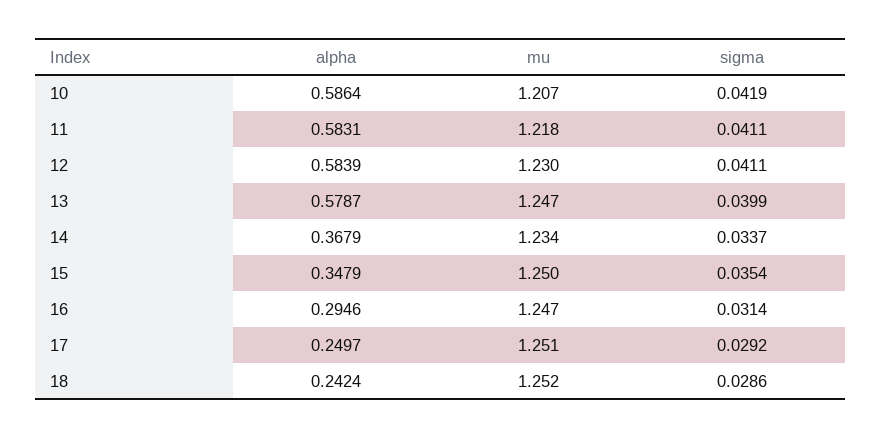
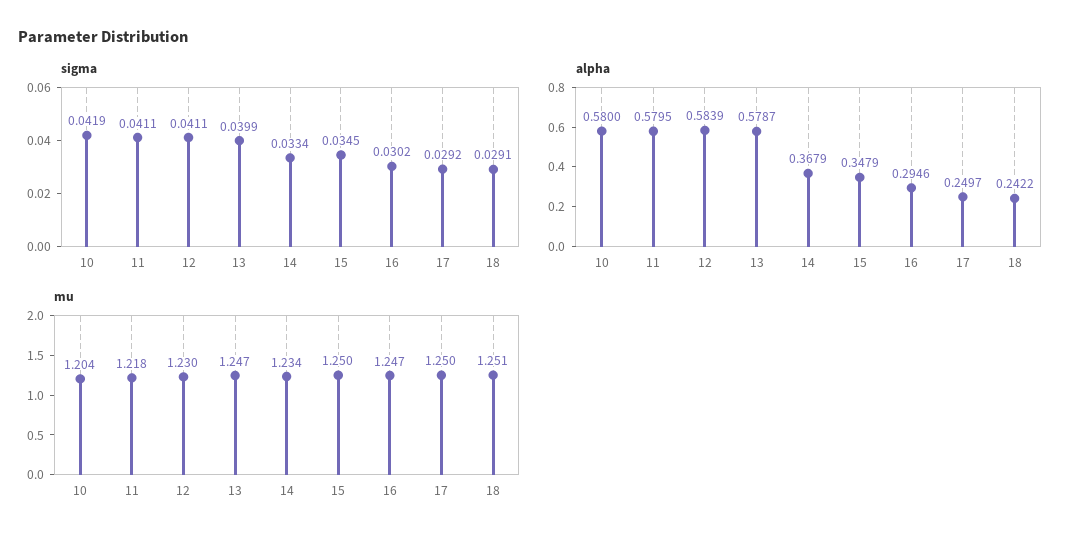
alpha, 10: 0.5864 -> 0.58
mu, 10: 1.207 -> 1.204
alpha, 11: 0.5831 -> 0.5795
sigma, 14: 0.0337 -> 0.0334
sigma, 15: 0.0354 -> 0.0345
sigma, 16: 0.0314 -> 0.0302
mu, 17: 1.251 -> 1.25
alpha, 18: 0.2424 -> 0.2422
mu, 18: 1.252 -> 1.251
sigma, 18: 0.0286 -> 0.0291

